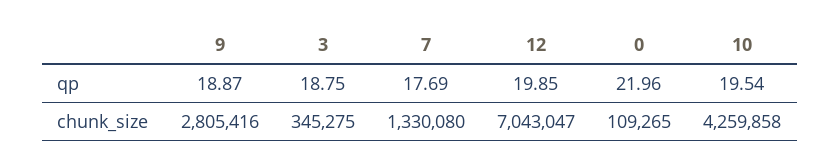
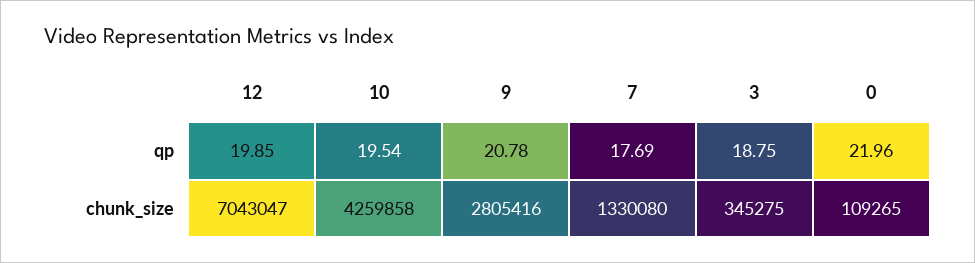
9, qp: 18.87 -> 20.78

